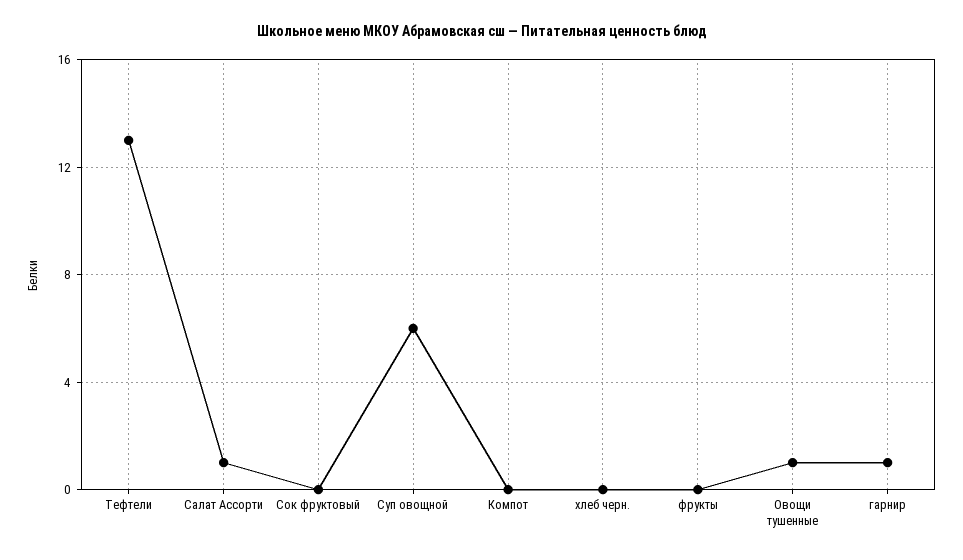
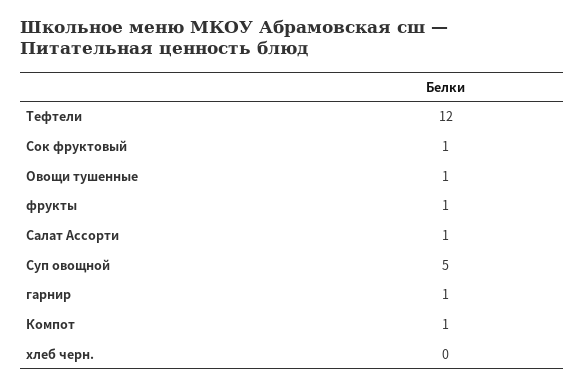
Тефтели: 13 -> 12
Сок фруктовый: 0 -> 1
Суп овощной: 6 -> 5
Компот: 0 -> 1
фрукты: 0 -> 1

